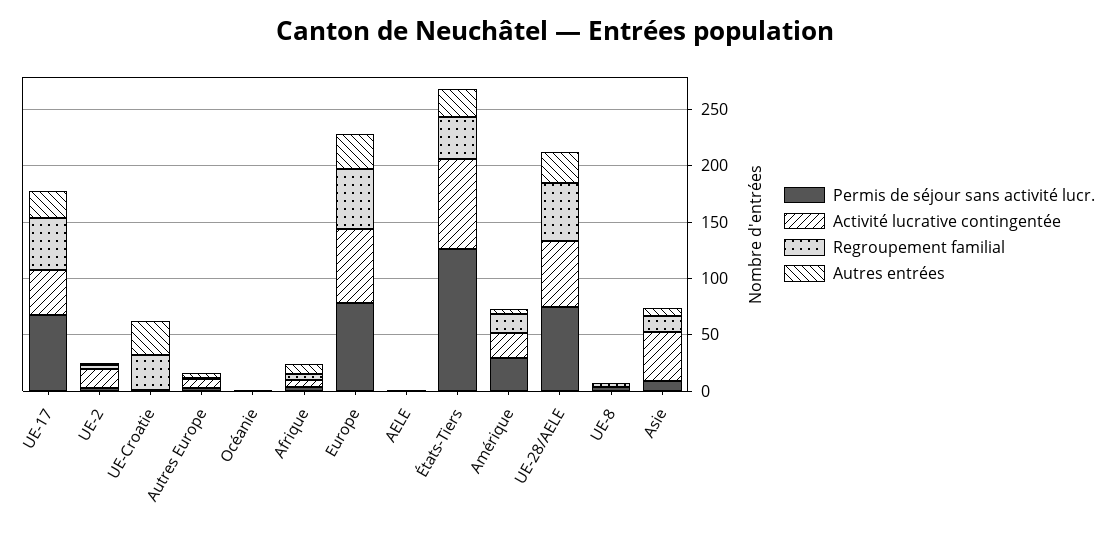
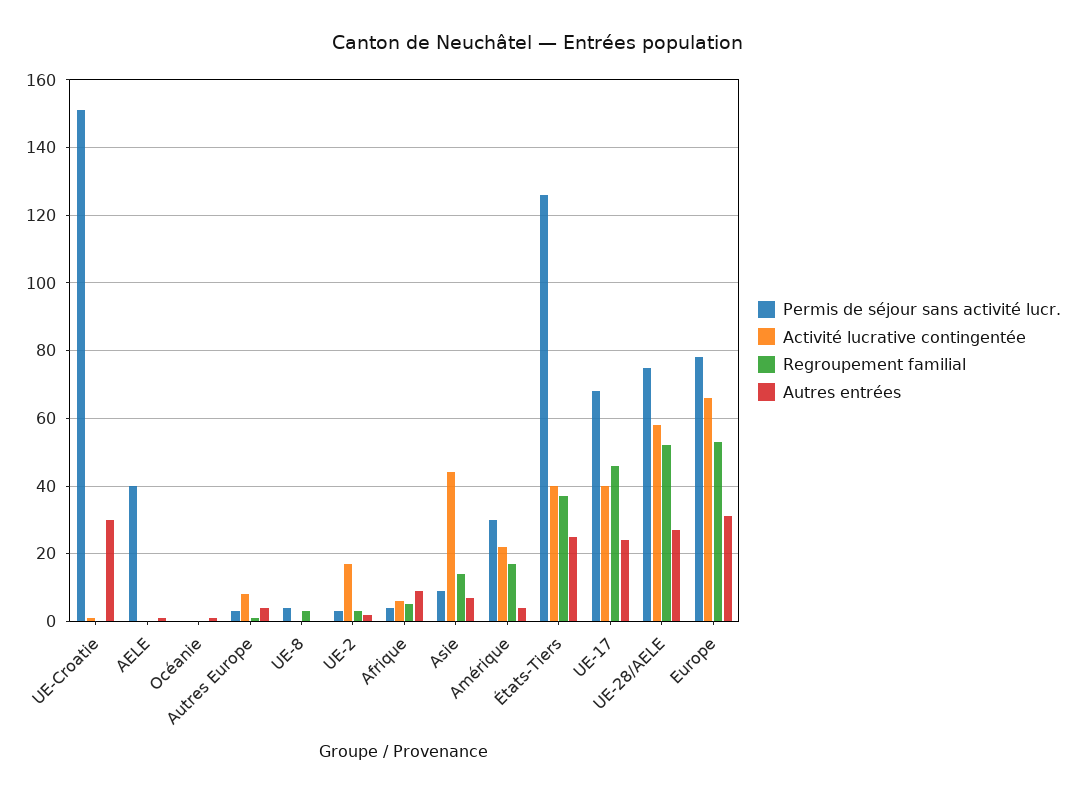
Permis de séjour sans activité lucr., UE-Croatie: 0 -> 150
Regroupement familial, UE-Croatie: 30 -> 0
Permis de séjour sans activité lucr., AELE: 0 -> 40
Activité lucrative contingentée, États-Tiers: 80 -> 40

